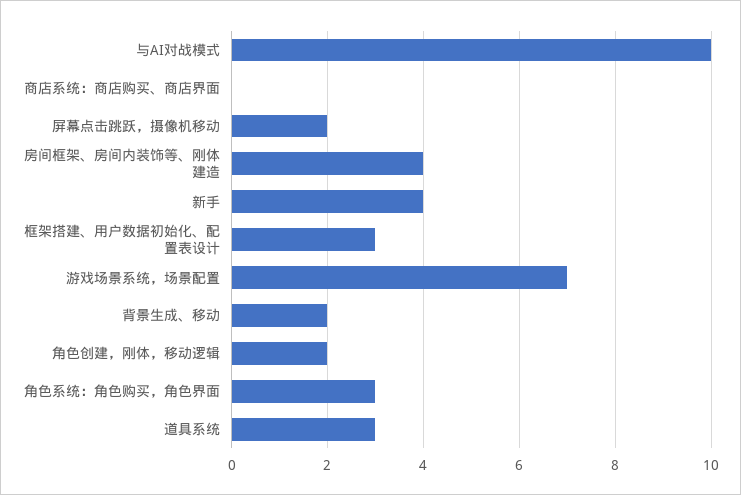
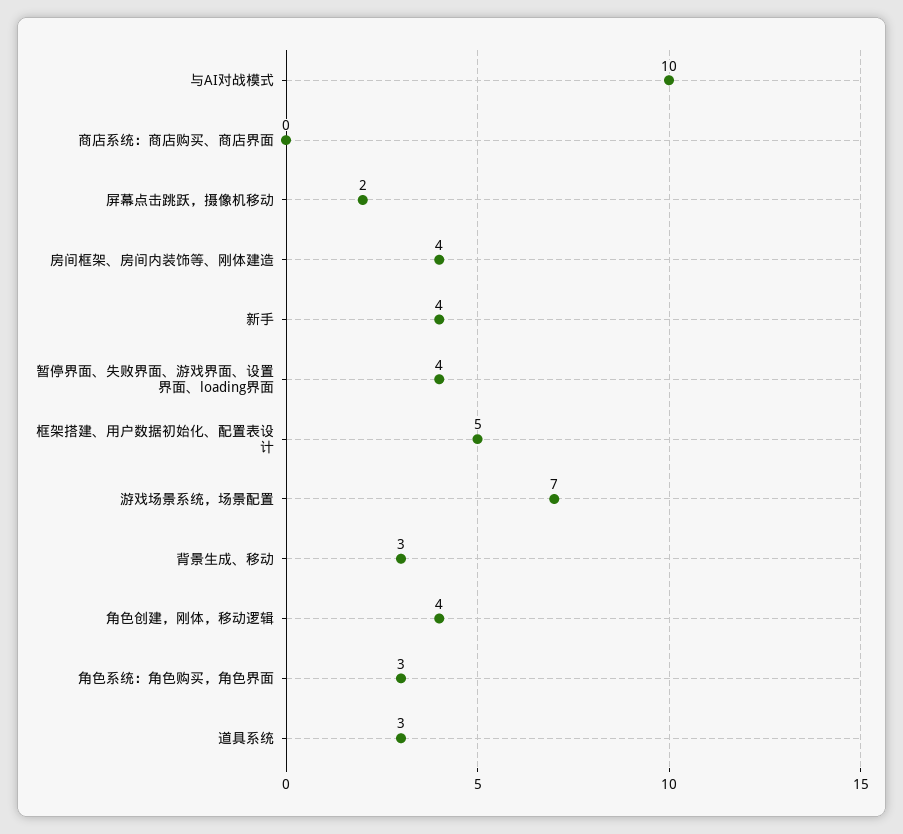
框架搭建、用户数据初始化、配置表设计: 3 -> 5
背景生成、移动: 2 -> 3
角色创建，刚体，移动逻辑: 2 -> 4
暂停界面、失败界面、游戏界面、设置界面、loading界面: none -> 4

